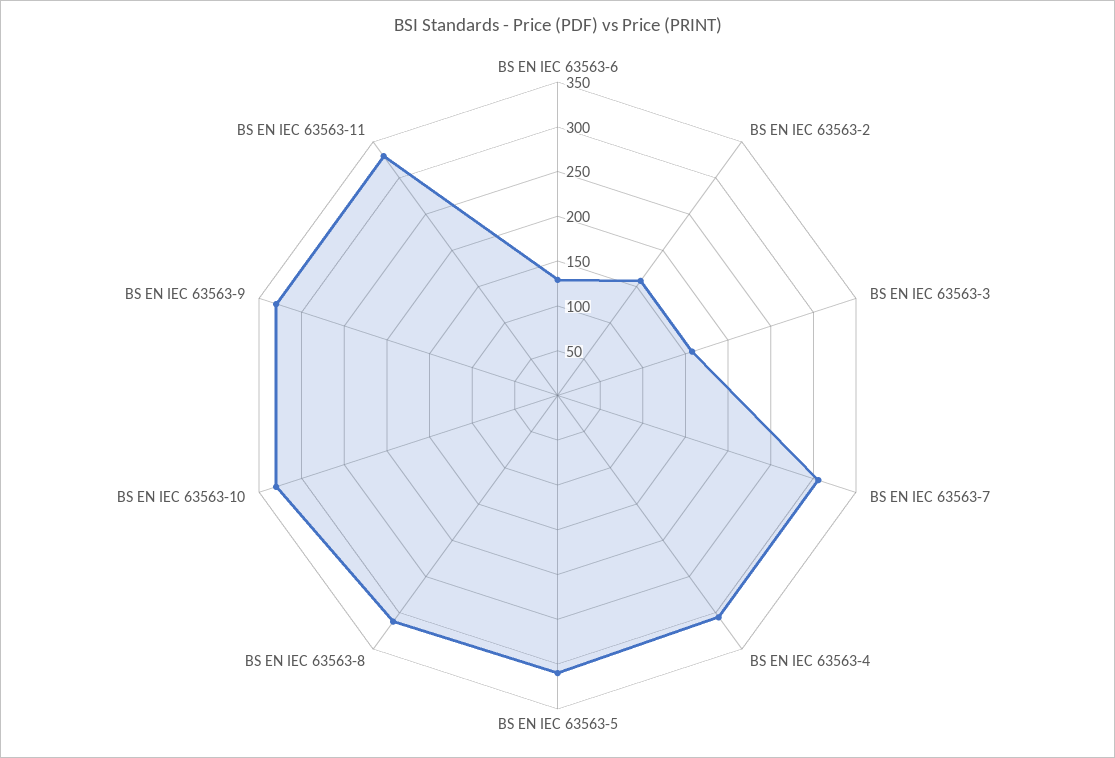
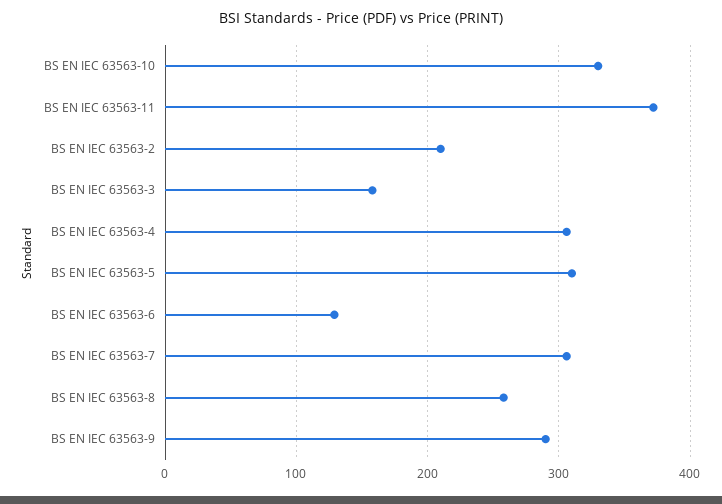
BS EN IEC 63563-2: 160 -> 210
BS EN IEC 63563-8: 310 -> 260
BS EN IEC 63563-9: 330 -> 290
BS EN IEC 63563-11: 330 -> 370

